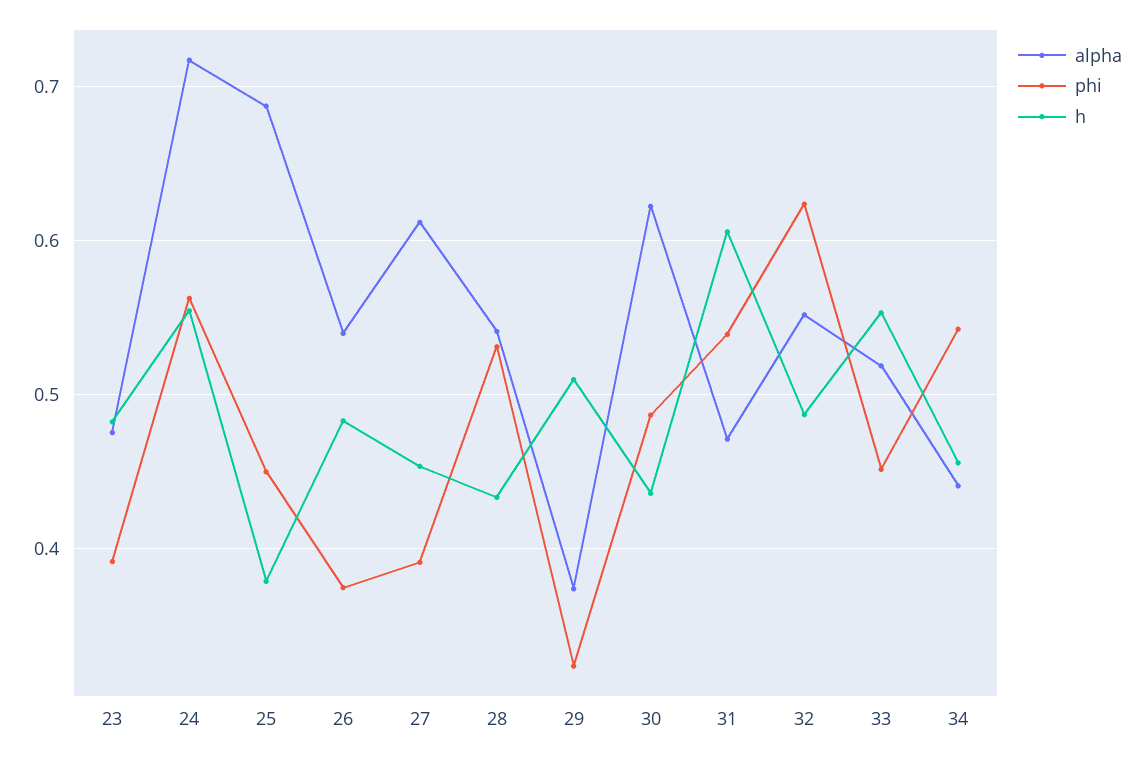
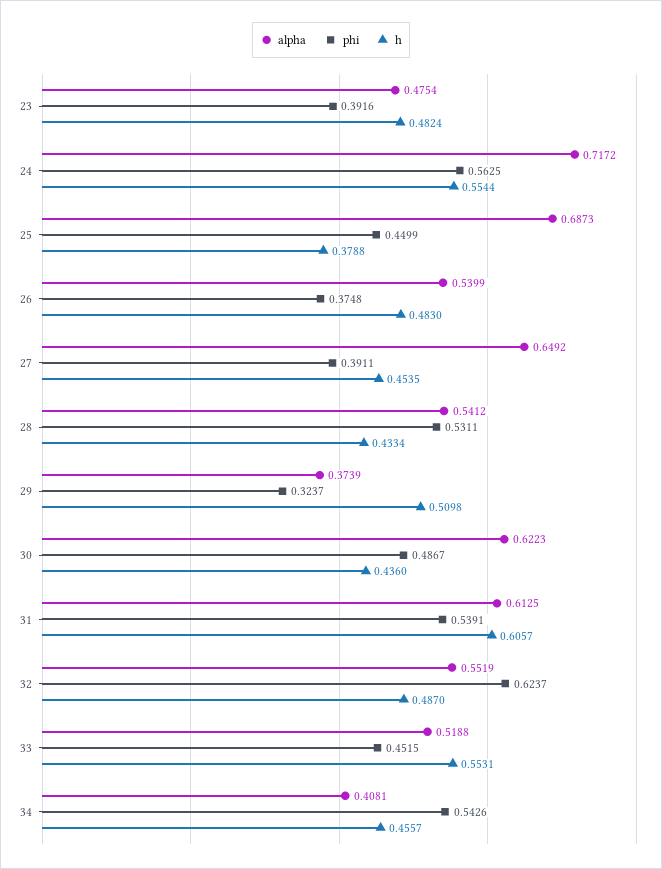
alpha, 27: 0.61 -> 0.6492
alpha, 31: 0.47 -> 0.6125
alpha, 34: 0.44 -> 0.4081

